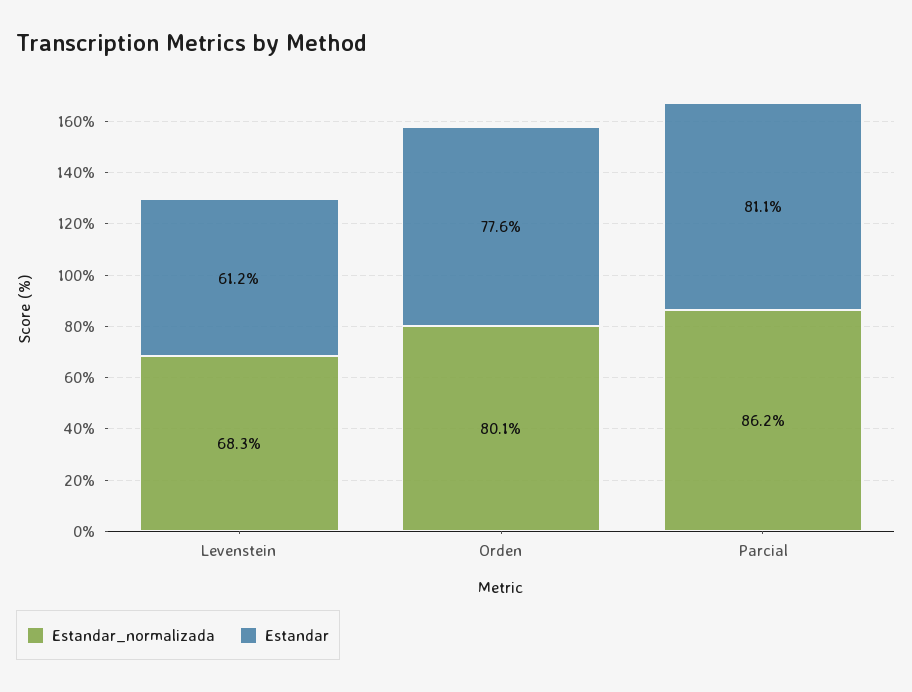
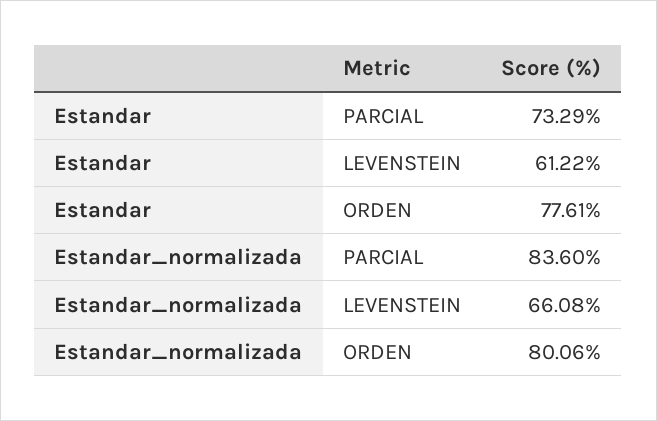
Estandar_normalizada, Levenstein: 68.3 -> 66.08
Estandar_normalizada, Parcial: 86.2 -> 83.6
Estandar, Parcial: 81.1 -> 73.29

